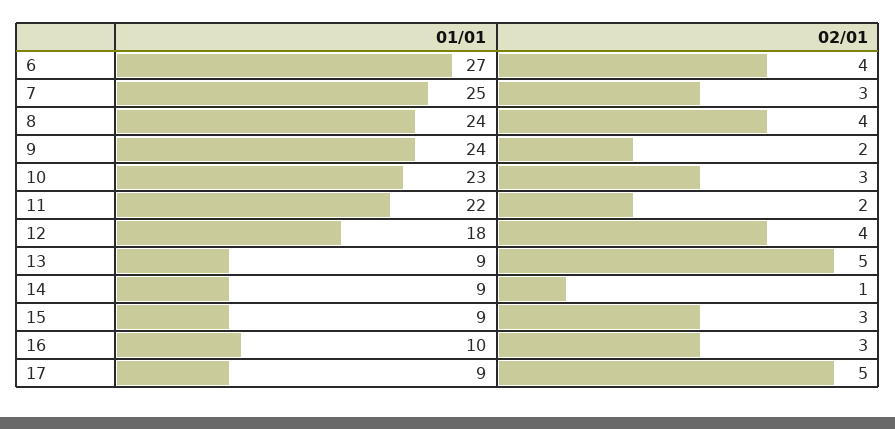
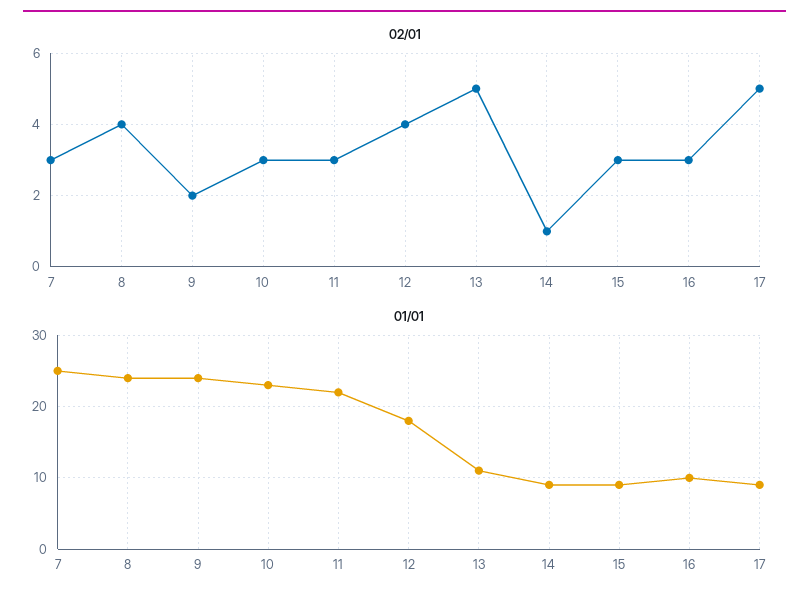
01/01, 6: 27 -> none
02/01, 6: 4 -> none
02/01, 11: 2 -> 3
01/01, 13: 9 -> 11

